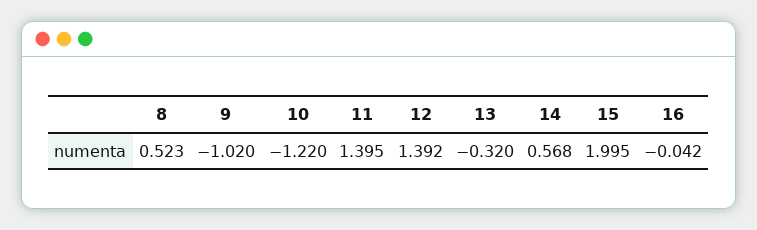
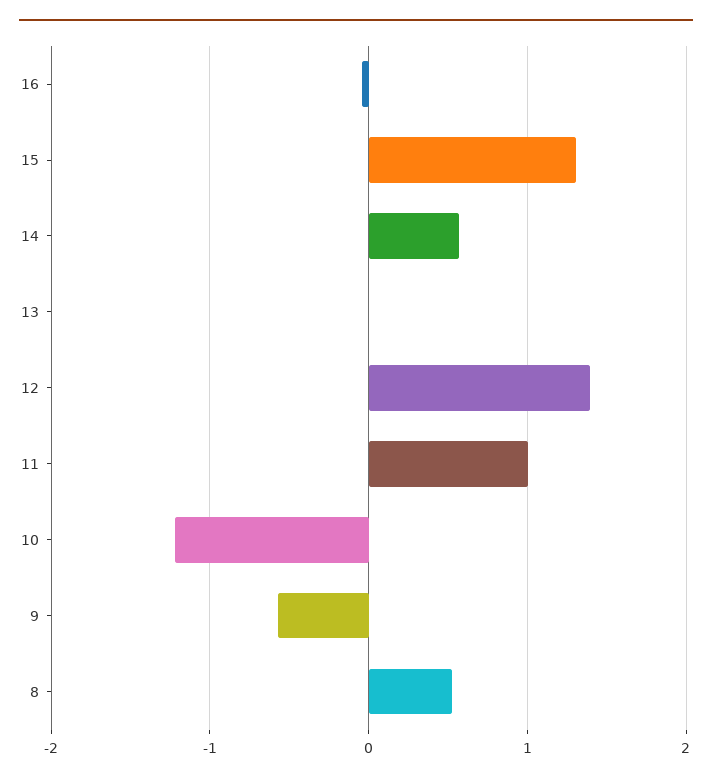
9: -1.02 -> -0.6
11: 1.395 -> 1
13: -0.32 -> 0
15: 1.995 -> 1.3

